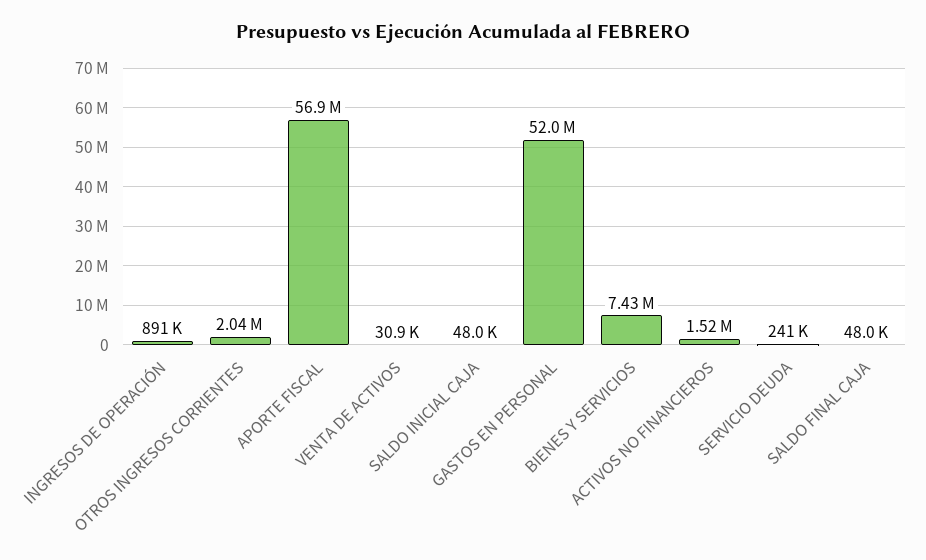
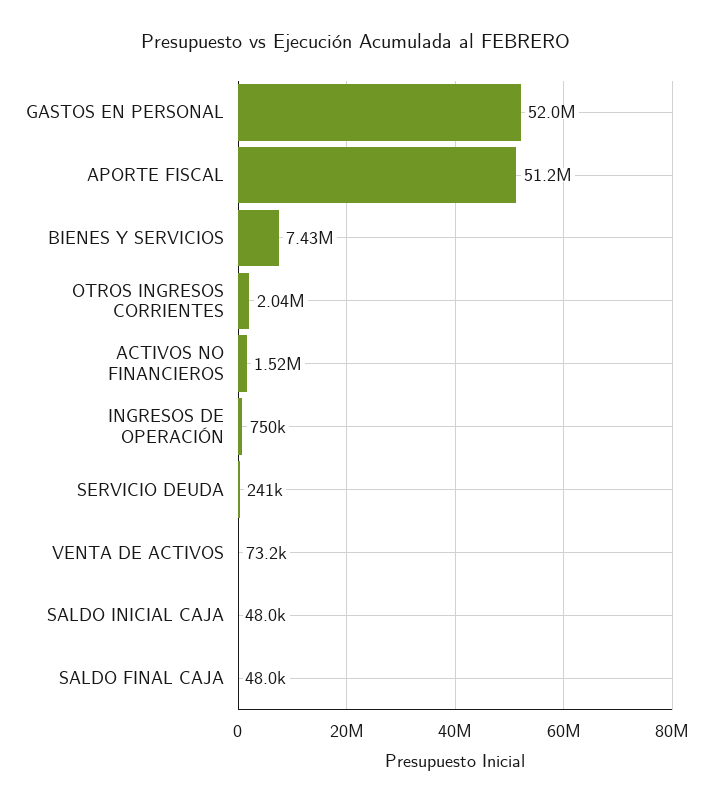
INGRESOS DE OPERACIÓN: 891000 -> 750000
APORTE FISCAL: 56900000 -> 51200000
VENTA DE ACTIVOS: 30900 -> 73200

